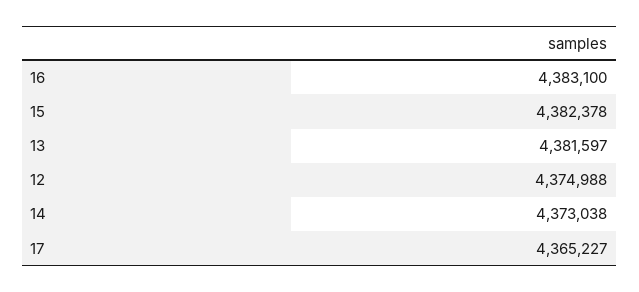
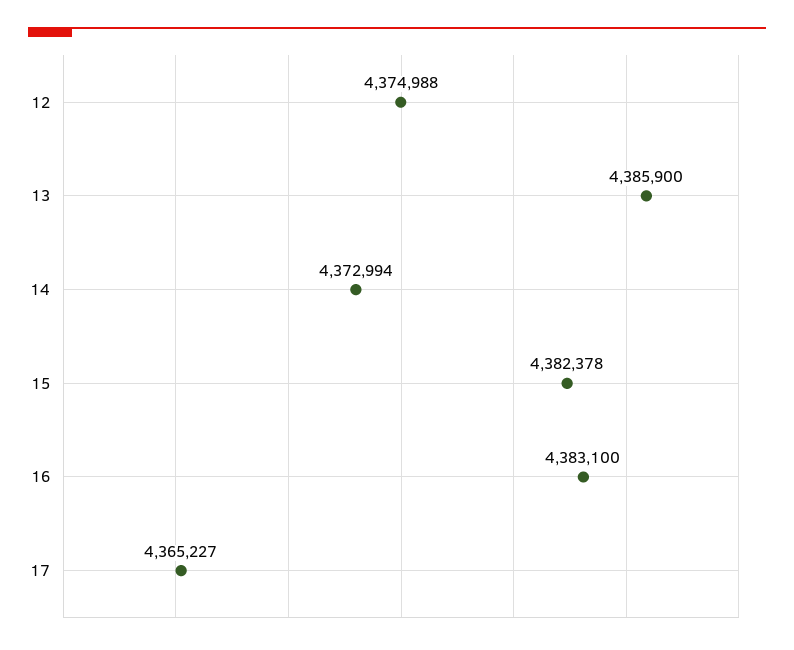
13: 4381597 -> 4385900
14: 4373038 -> 4372994

